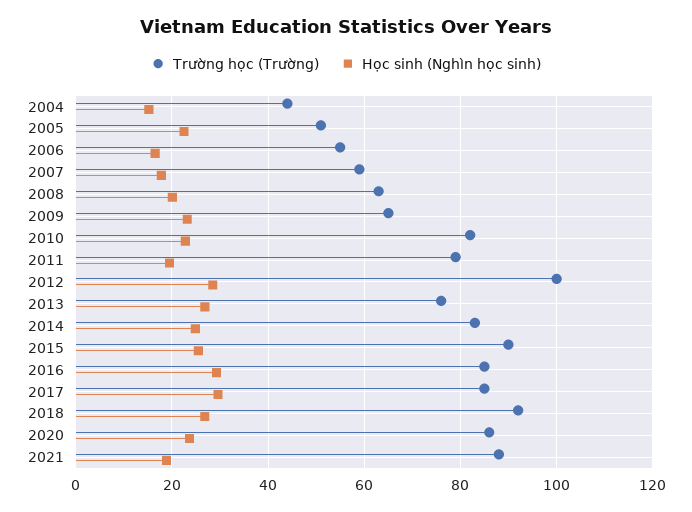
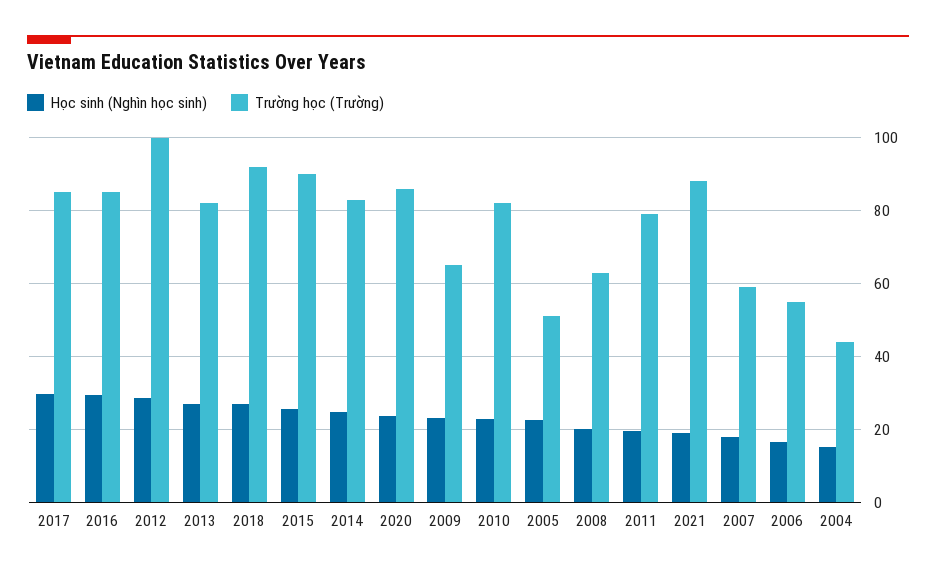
Trường học (Trường), 2013: 76 -> 82

